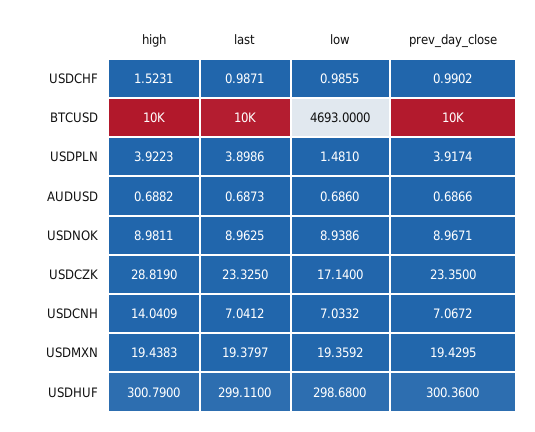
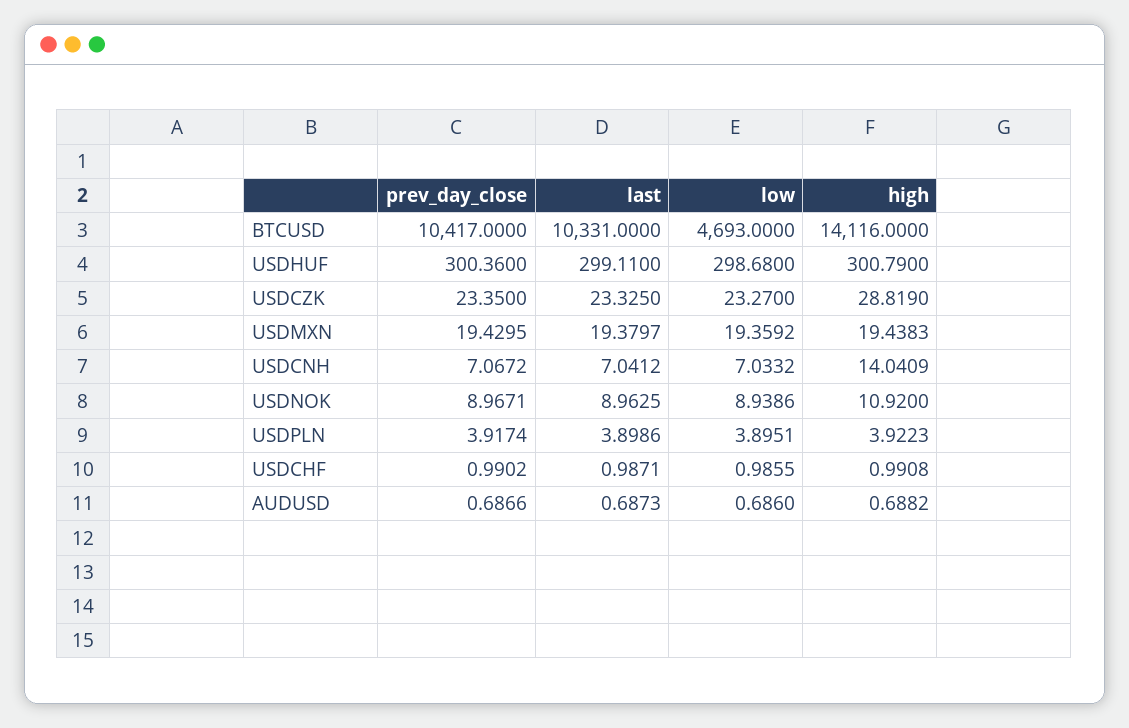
high, USDCHF: 1.5231 -> 0.9908
high, BTCUSD: 10000 -> 14116
low, USDPLN: 1.481 -> 3.8951
high, USDNOK: 8.9811 -> 10.92
low, USDCZK: 17.14 -> 23.27

